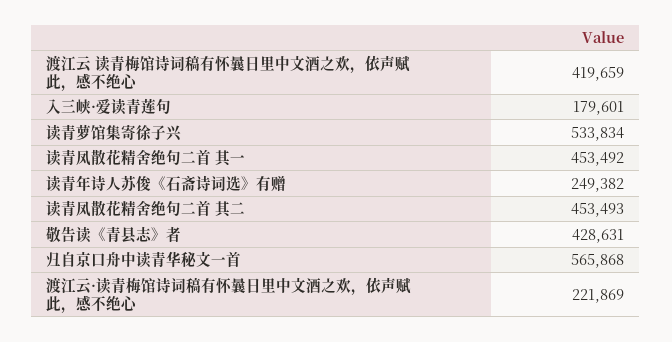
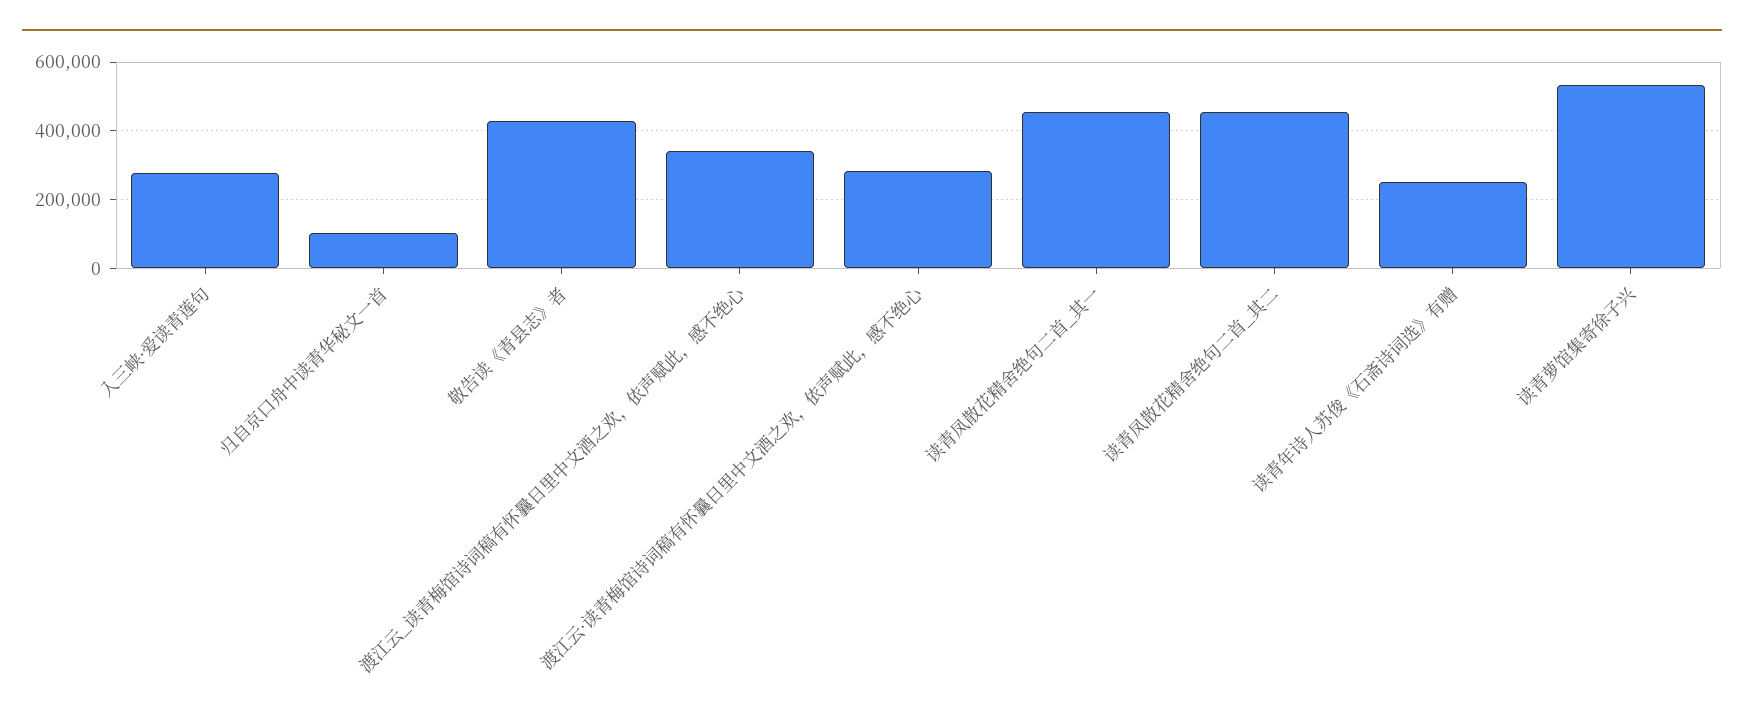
渡江云 读青梅馆诗词稿有怀曩日里中文酒之欢，依声赋此，感不绝心: 419659 -> 340000
入三峡·爱读青莲句: 179601 -> 280000
归自京口舟中读青华秘文一首: 565868 -> 100000
渡江云·读青梅馆诗词稿有怀曩日里中文酒之欢，依声赋此，感不绝心: 221869 -> 280000

